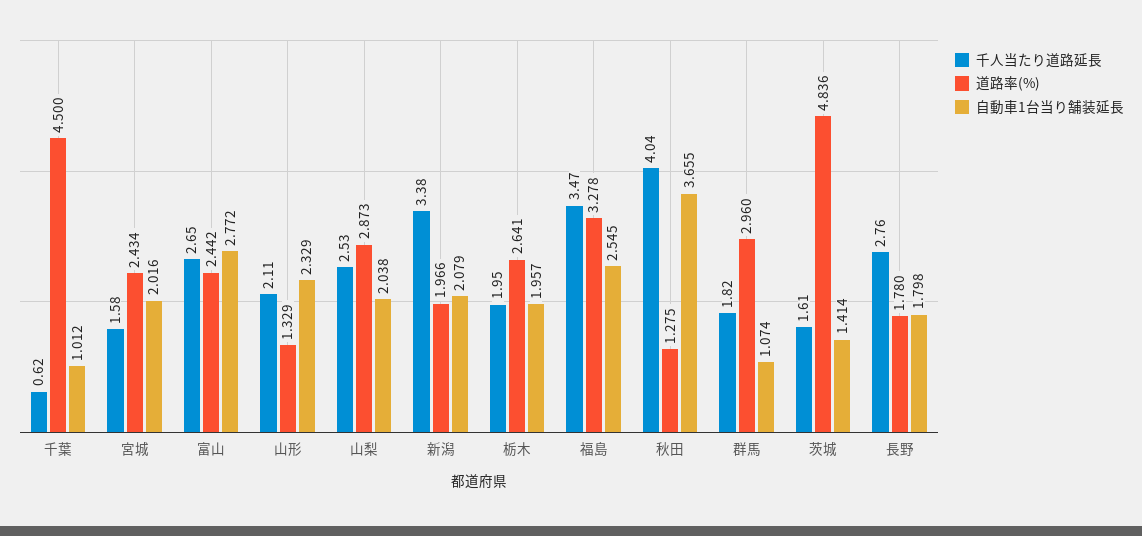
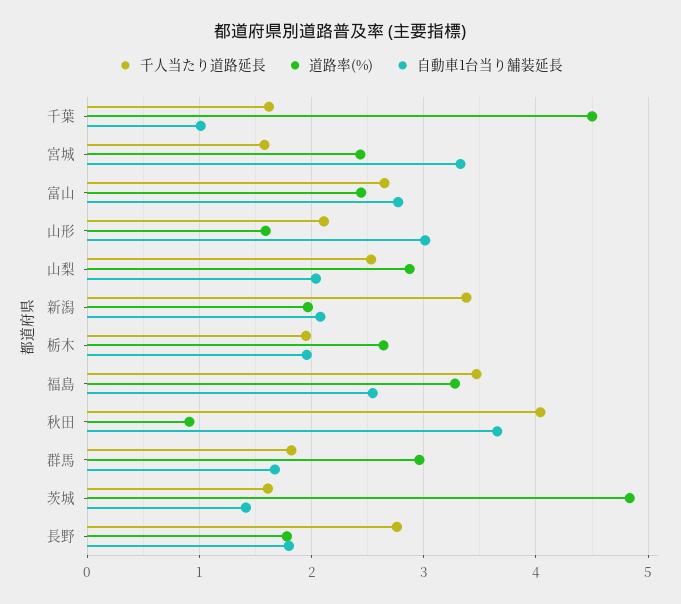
千人当たり道路延長, 千葉: 0.62 -> 1.6
自動車1台当り舗装延長, 宮城: 2.016 -> 3.3
道路率(%), 山形: 1.329 -> 1.6
自動車1台当り舗装延長, 山形: 2.329 -> 3
道路率(%), 秋田: 1.275 -> 0.9
自動車1台当り舗装延長, 群馬: 1.074 -> 1.7

